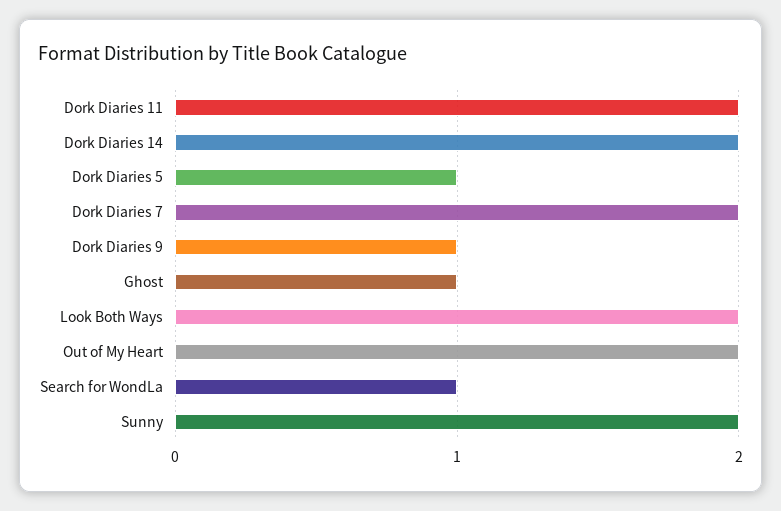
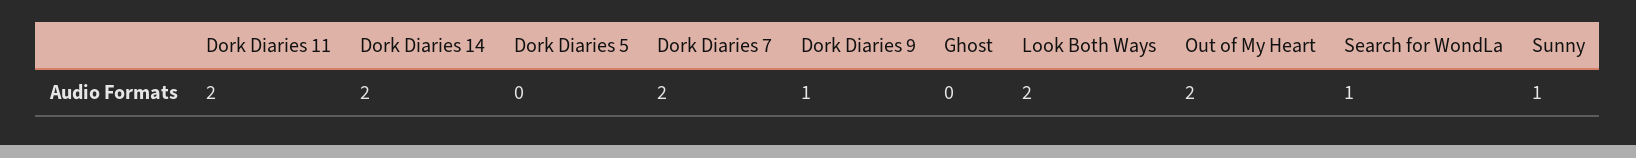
Dork Diaries 5: 1 -> 0
Ghost: 1 -> 0
Sunny: 2 -> 1

